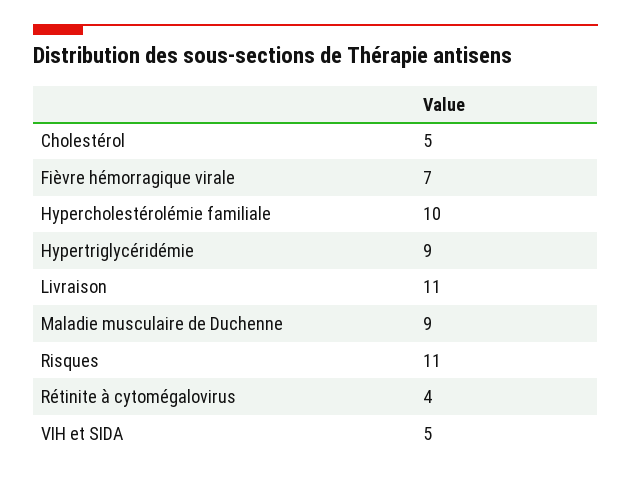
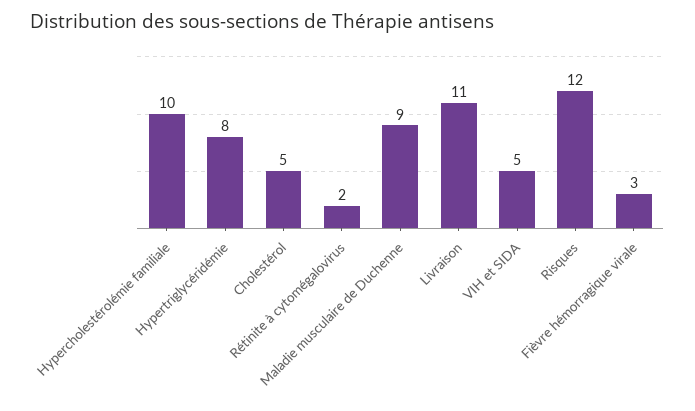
Fièvre hémorragique virale: 7 -> 3
Hypertriglycéridémie: 9 -> 8
Risques: 11 -> 12
Rétinite à cytomégalovirus: 4 -> 2

